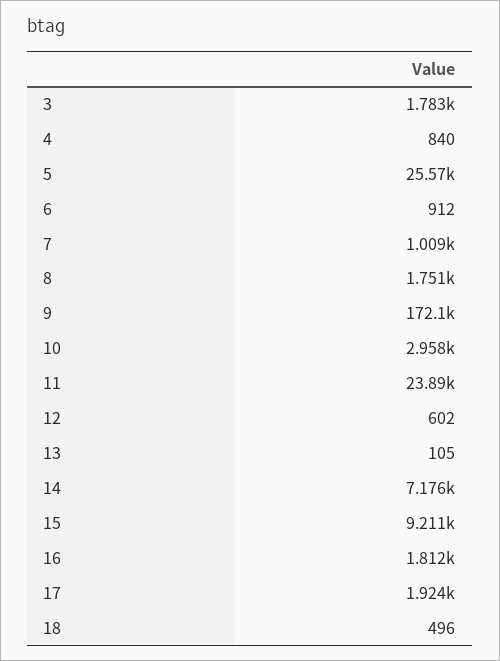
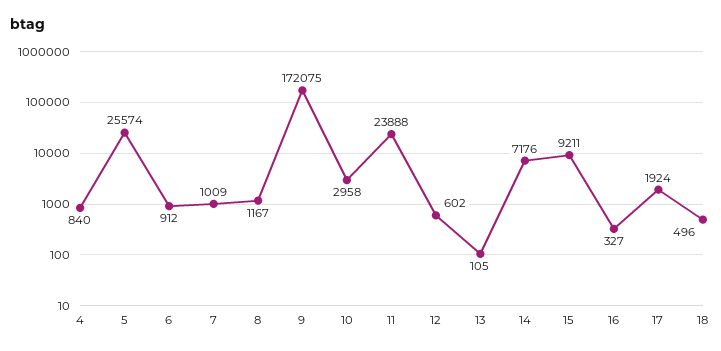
3: 1783 -> none
8: 1751 -> 1167
16: 1812 -> 327

